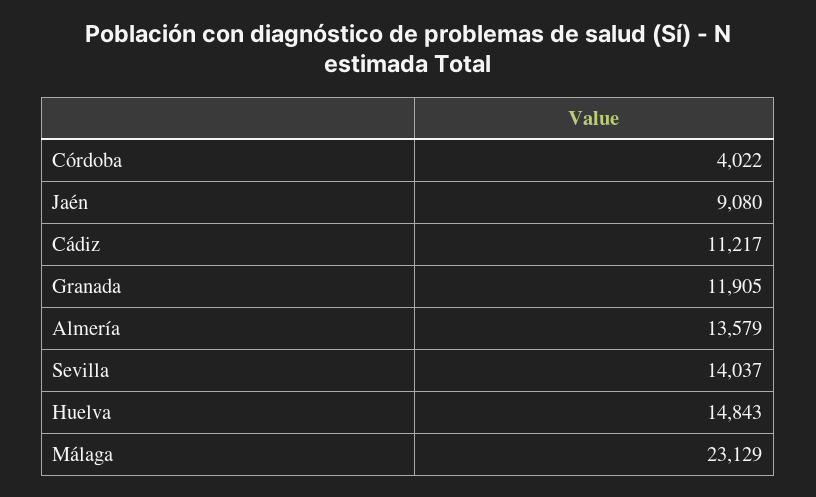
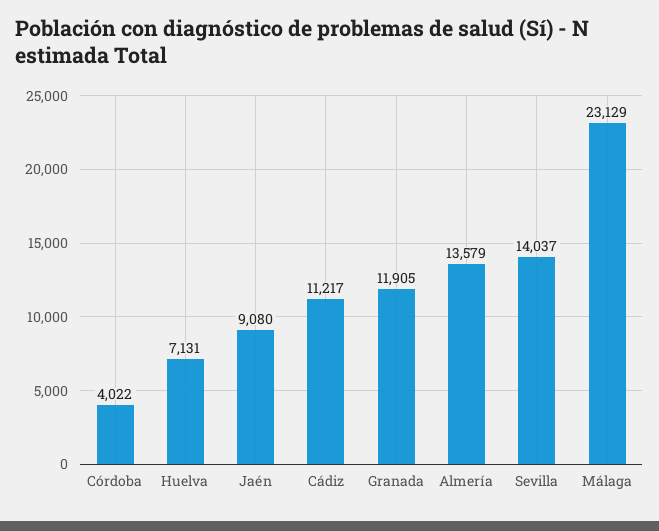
Huelva: 14843 -> 7131

